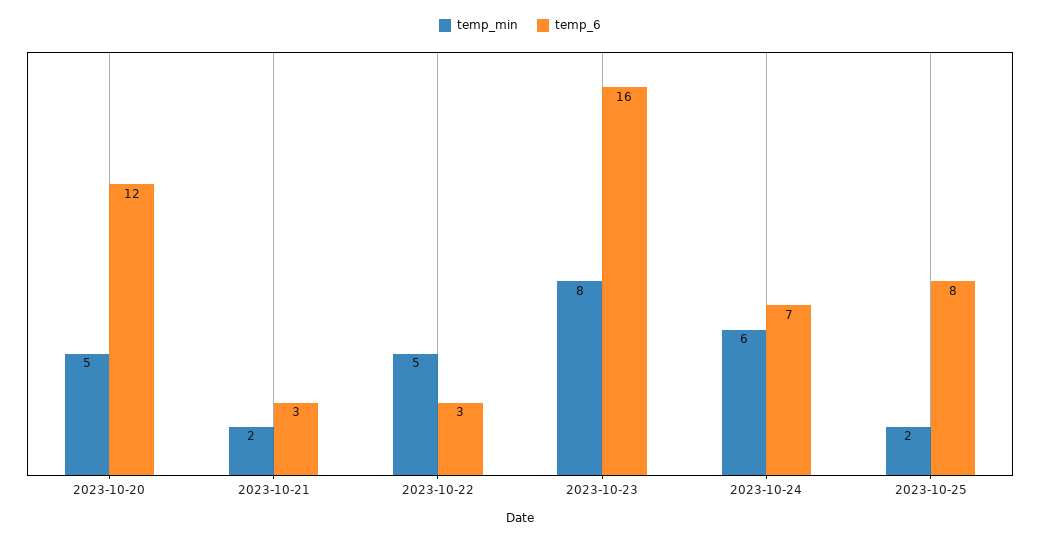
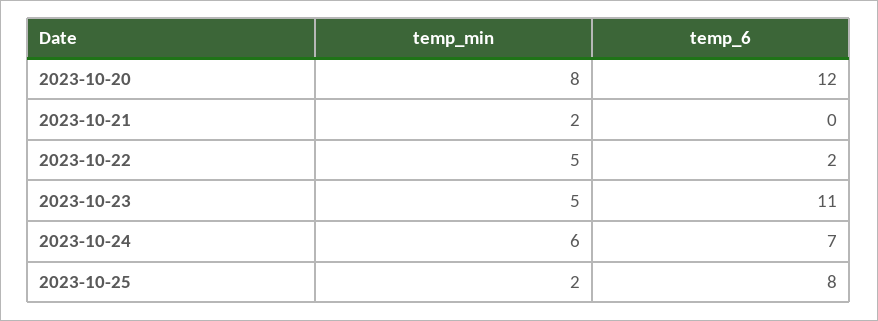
temp_min, 2023-10-20: 5 -> 8
temp_6, 2023-10-21: 3 -> 0
temp_6, 2023-10-22: 3 -> 2
temp_min, 2023-10-23: 8 -> 5
temp_6, 2023-10-23: 16 -> 11

